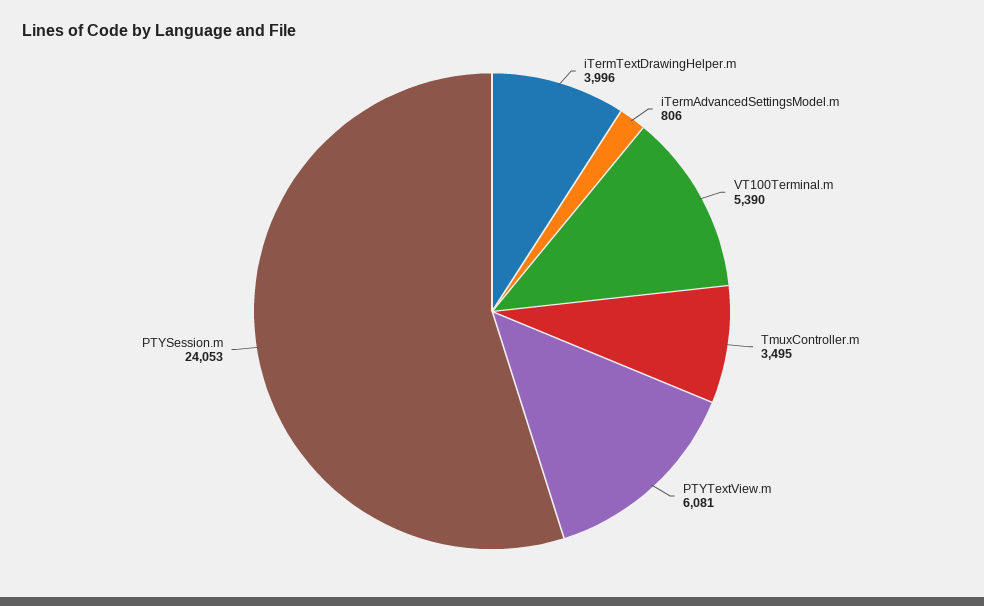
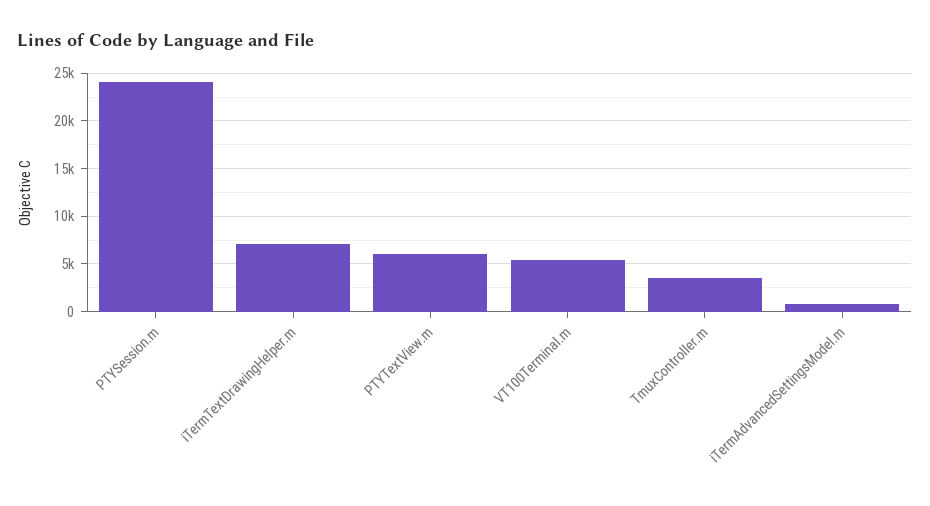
iTermTextDrawingHelper.m: 3996 -> 7000

